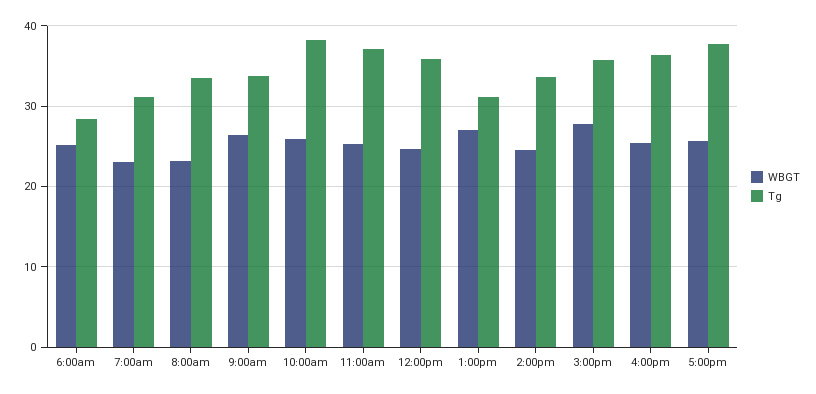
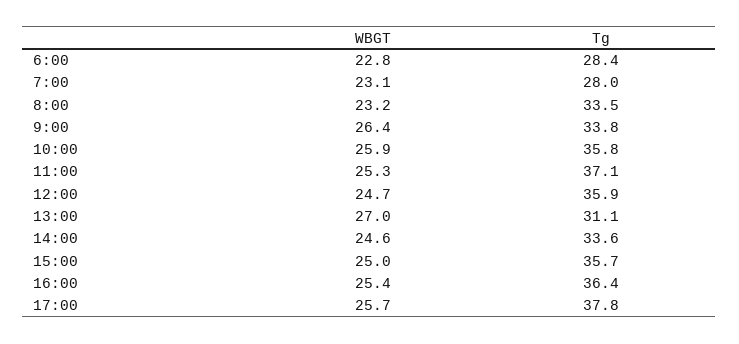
WBGT, 6:00am: 25 -> 22.8
Tg, 7:00am: 31 -> 28
Tg, 10:00am: 38 -> 35.8
WBGT, 3:00pm: 28 -> 25

